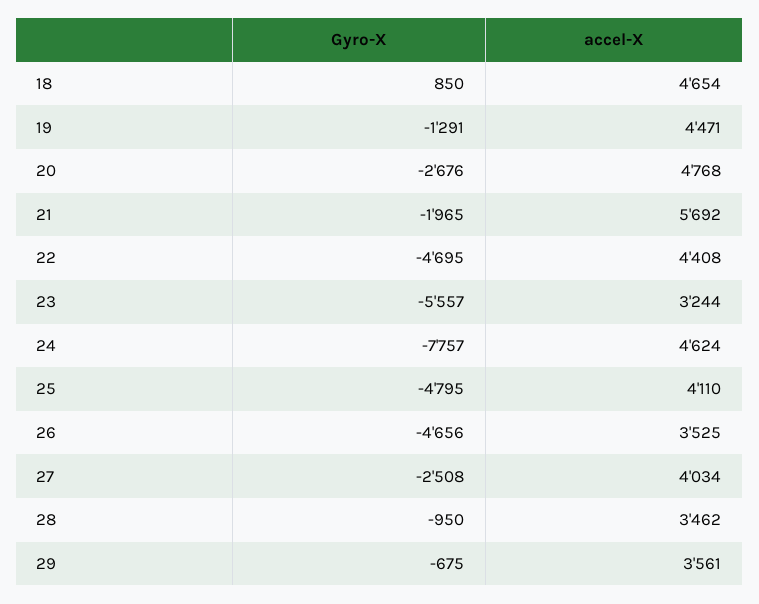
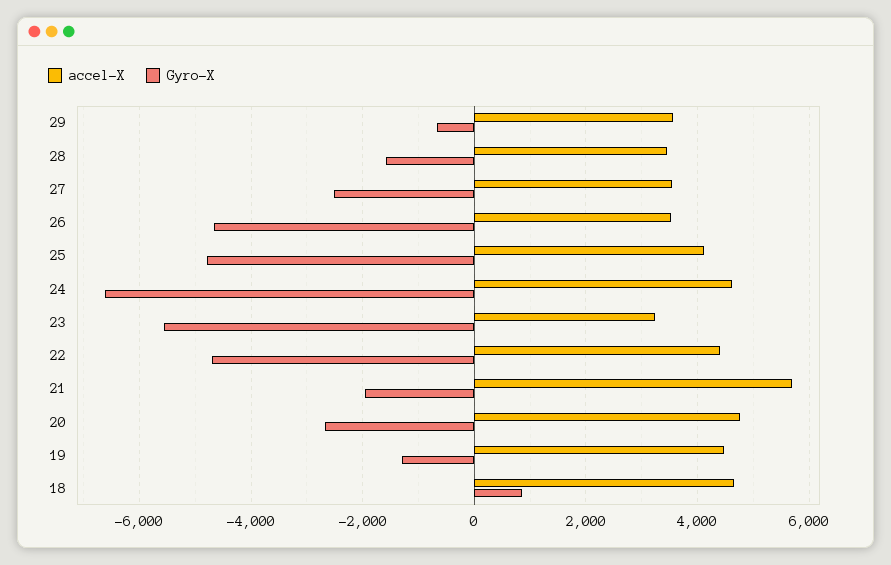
Gyro-X, 24: -7757 -> -6600
accel-X, 27: 4034 -> 3600
Gyro-X, 28: -950 -> -1600

